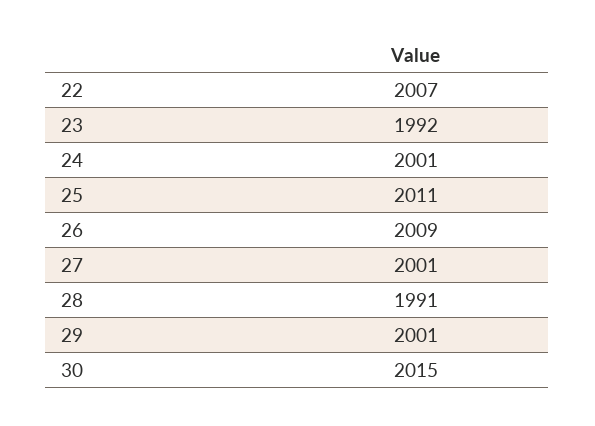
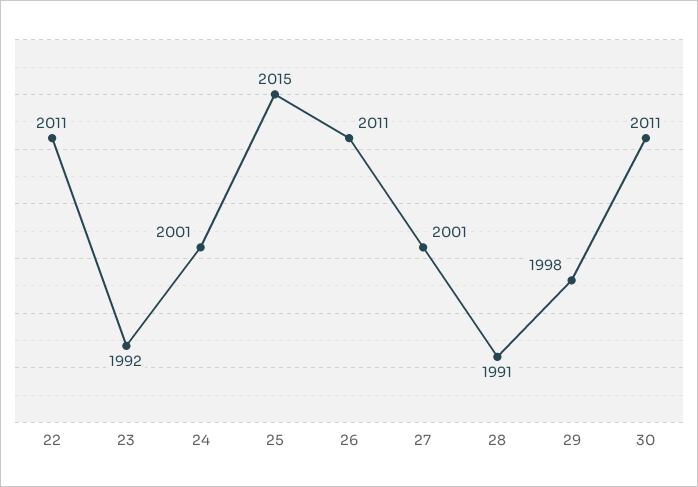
22: 2007 -> 2011
25: 2011 -> 2015
26: 2009 -> 2011
29: 2001 -> 1998
30: 2015 -> 2011

